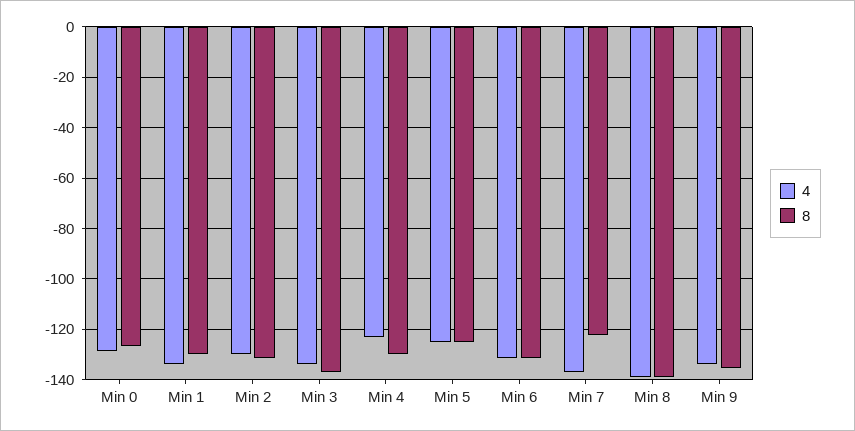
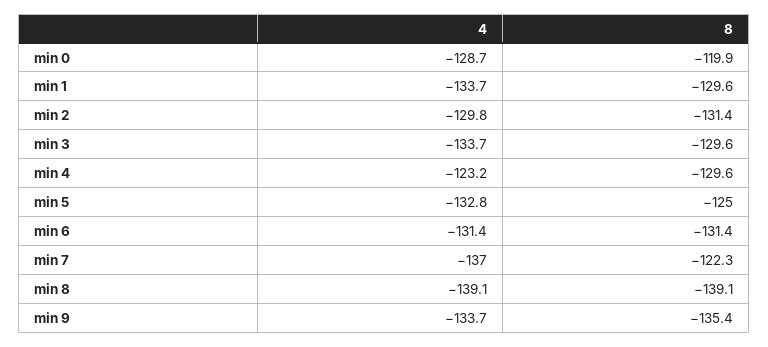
8, Min 0: -127.5 -> -119.9
8, Min 3: -137.5 -> -129.6
4, Min 5: -125 -> -132.8

